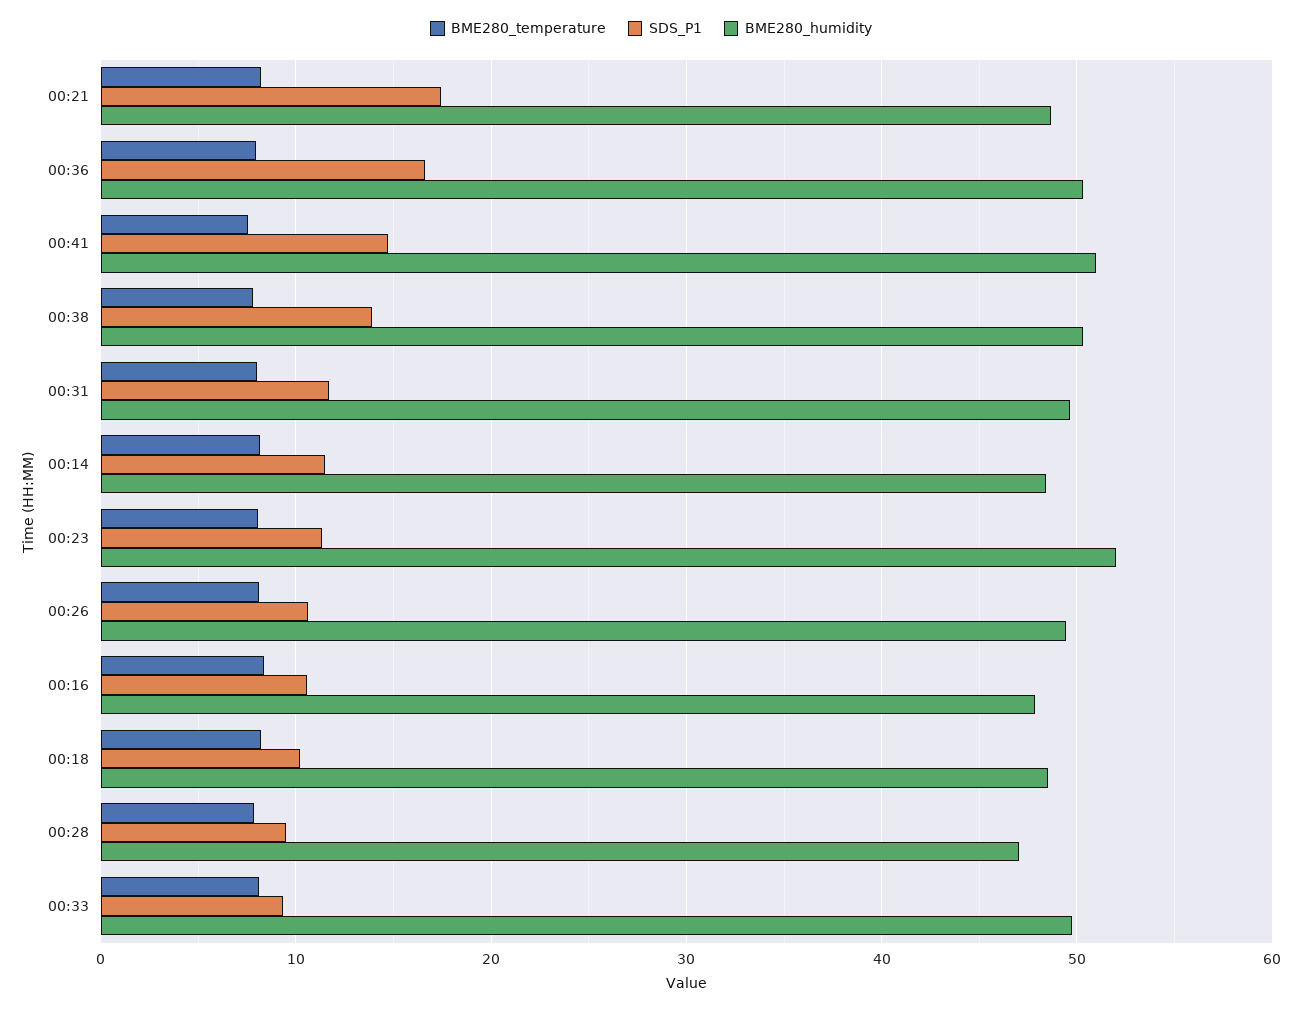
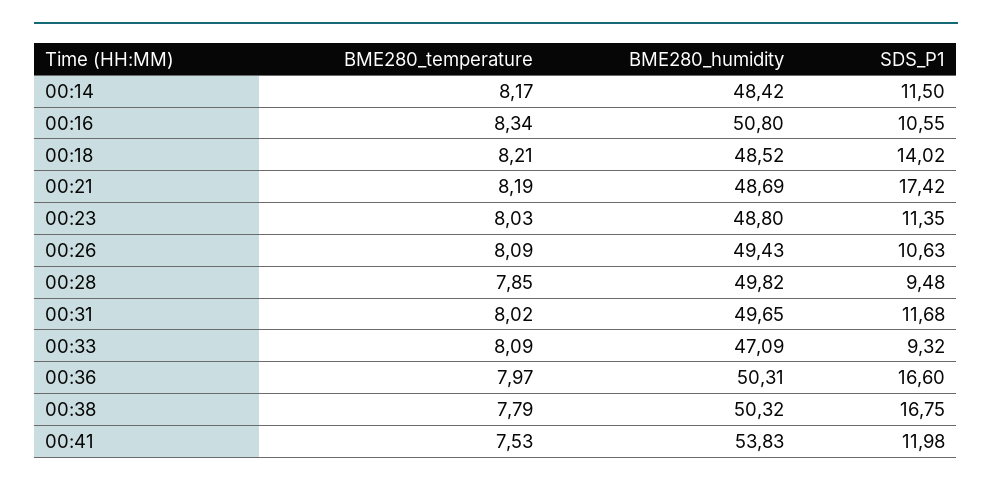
SDS_P1, 00:41: 15 -> 11.98
BME280_humidity, 00:41: 51 -> 53.83
SDS_P1, 00:38: 14 -> 16.75
BME280_humidity, 00:23: 52 -> 48.8
BME280_humidity, 00:16: 48 -> 50.8
SDS_P1, 00:18: 10 -> 14.02
BME280_humidity, 00:28: 47 -> 49.82
BME280_humidity, 00:33: 50 -> 47.09

